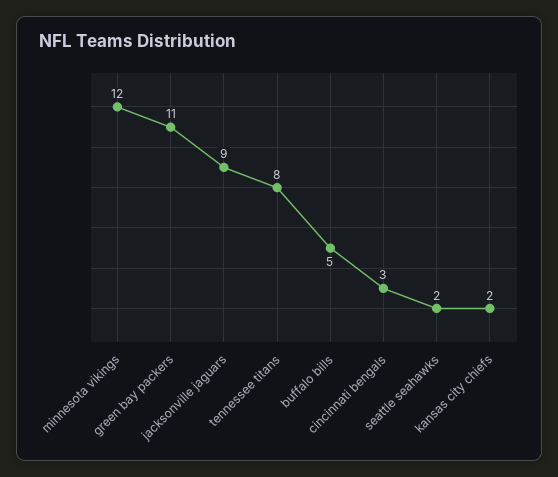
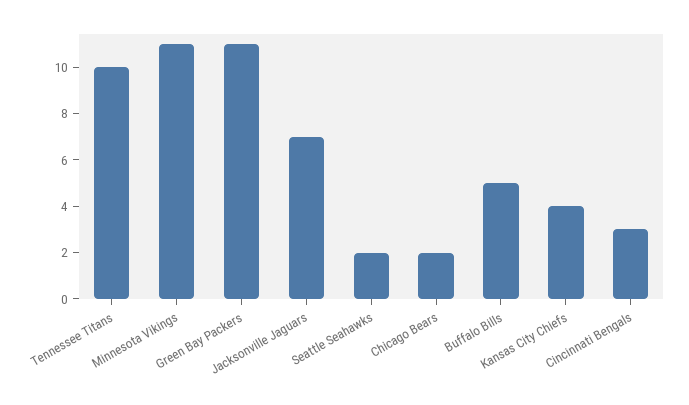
minnesota vikings: 12 -> 11
jacksonville jaguars: 9 -> 7
tennessee titans: 8 -> 10
kansas city chiefs: 2 -> 4
Chicago Bears: none -> 2

